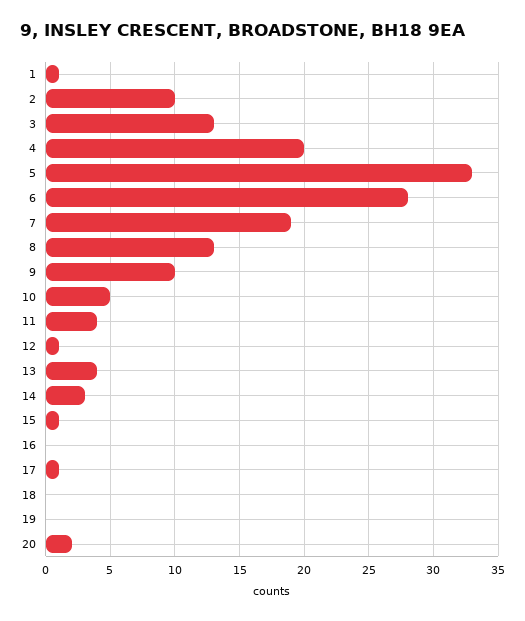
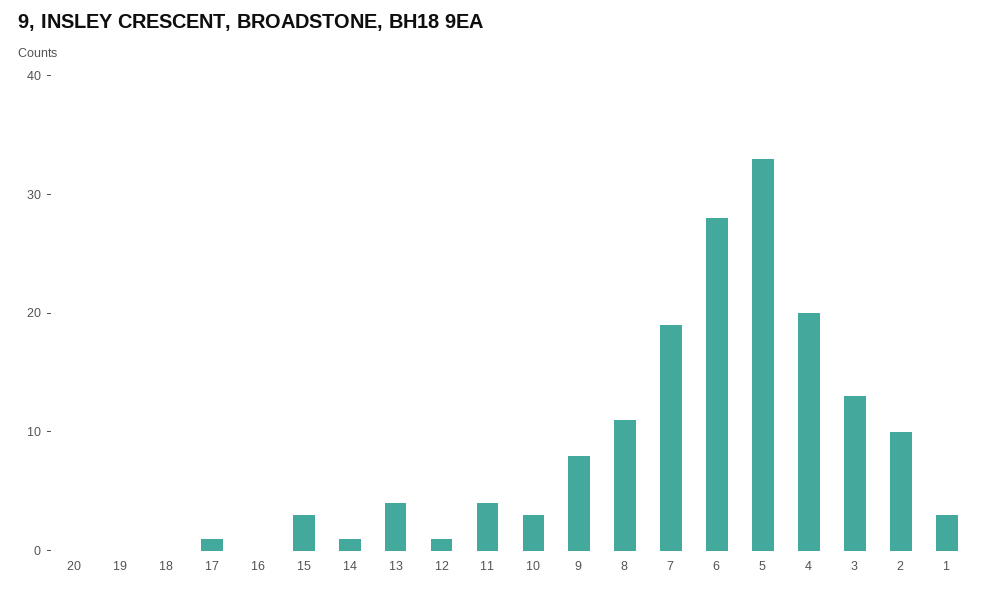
1: 1 -> 3
8: 13 -> 11
9: 10 -> 8
10: 5 -> 3
14: 3 -> 1
15: 1 -> 3
20: 2 -> 0

